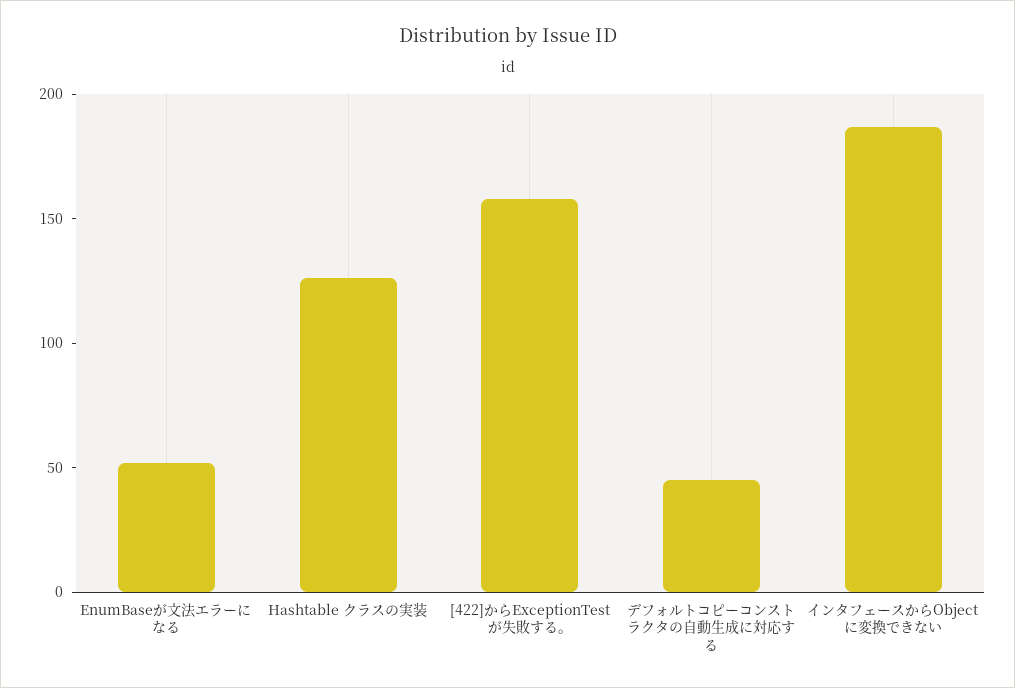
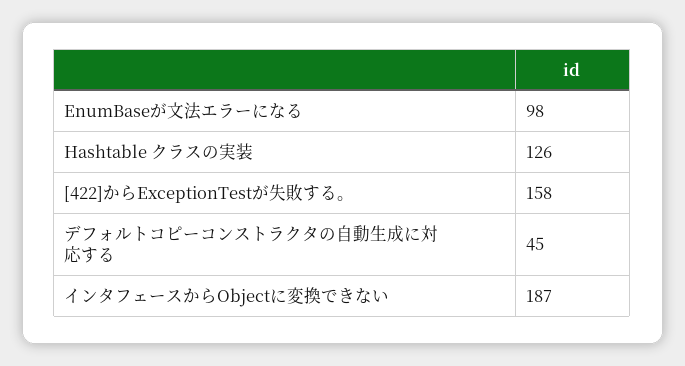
EnumBaseが文法エラーになる: 50 -> 98

